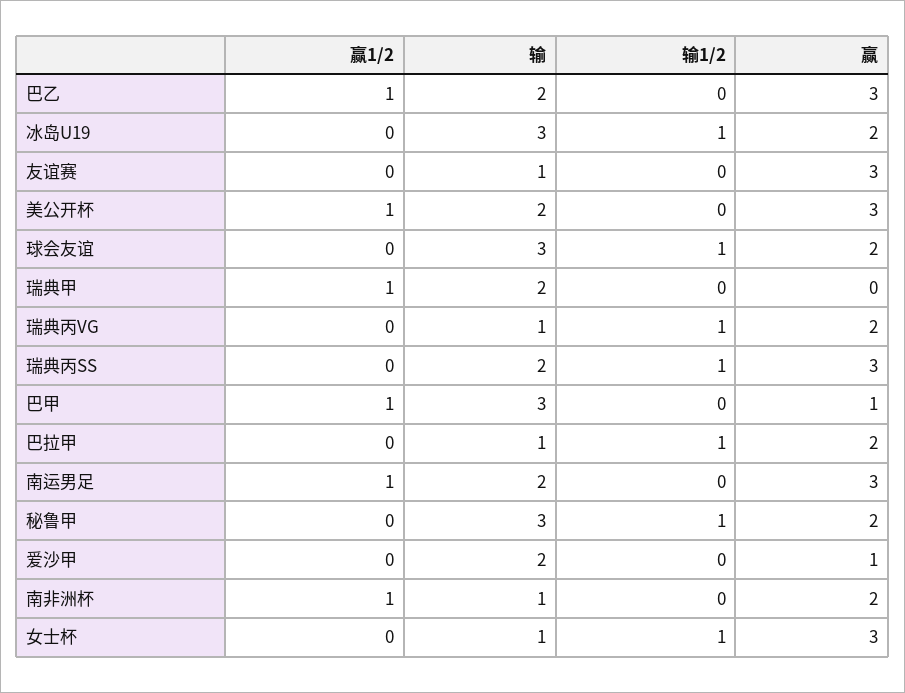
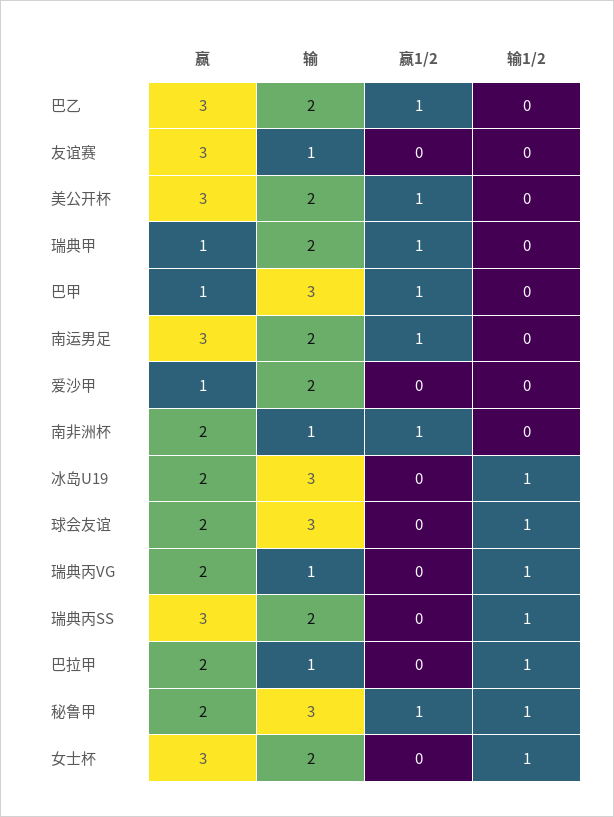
赢, 瑞典甲: 0 -> 1
赢1/2, 秘鲁甲: 0 -> 1
输, 女士杯: 1 -> 2

